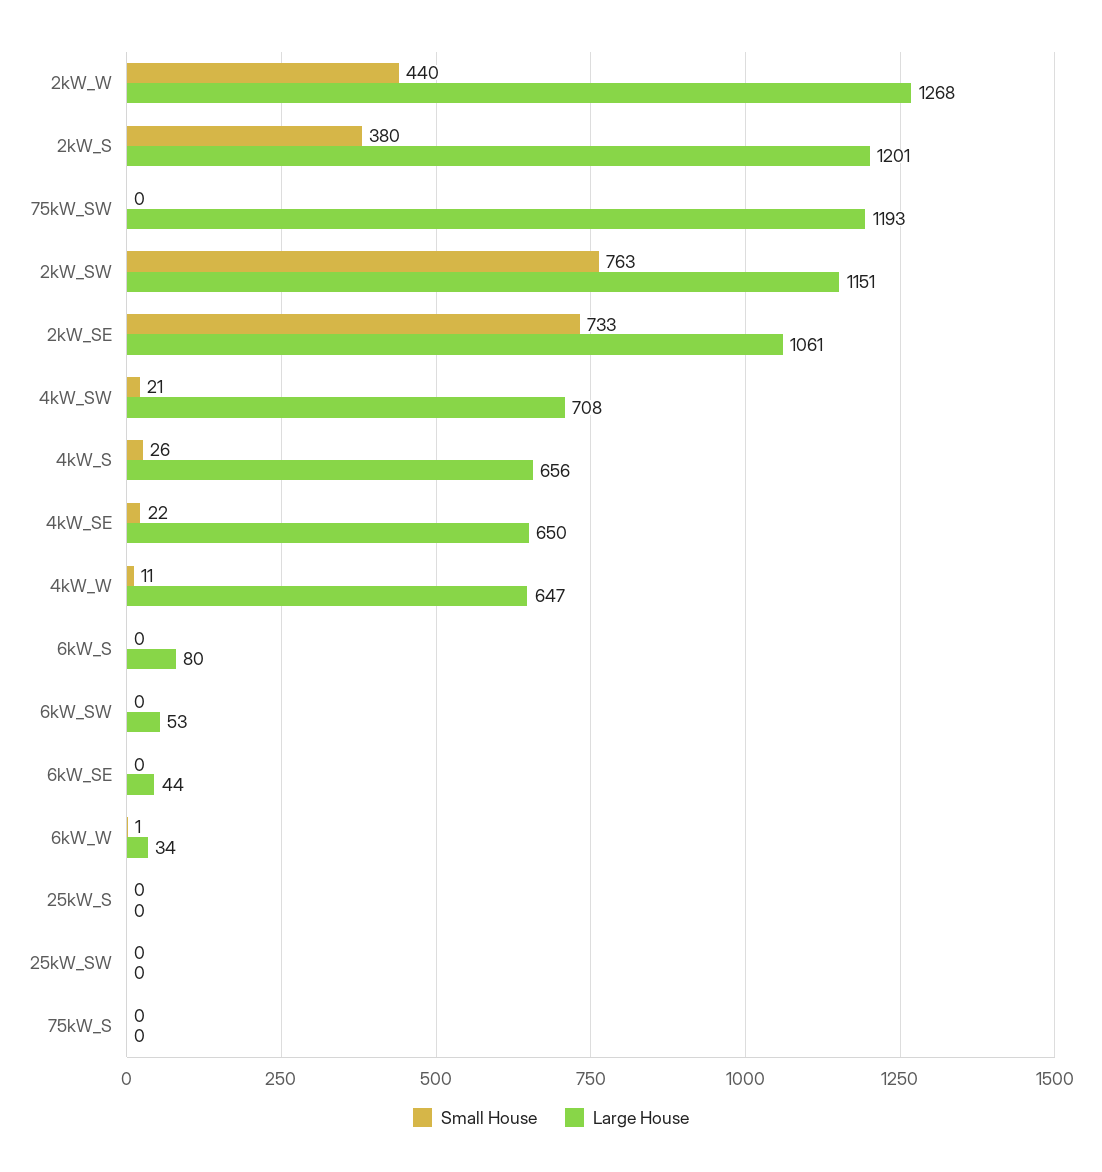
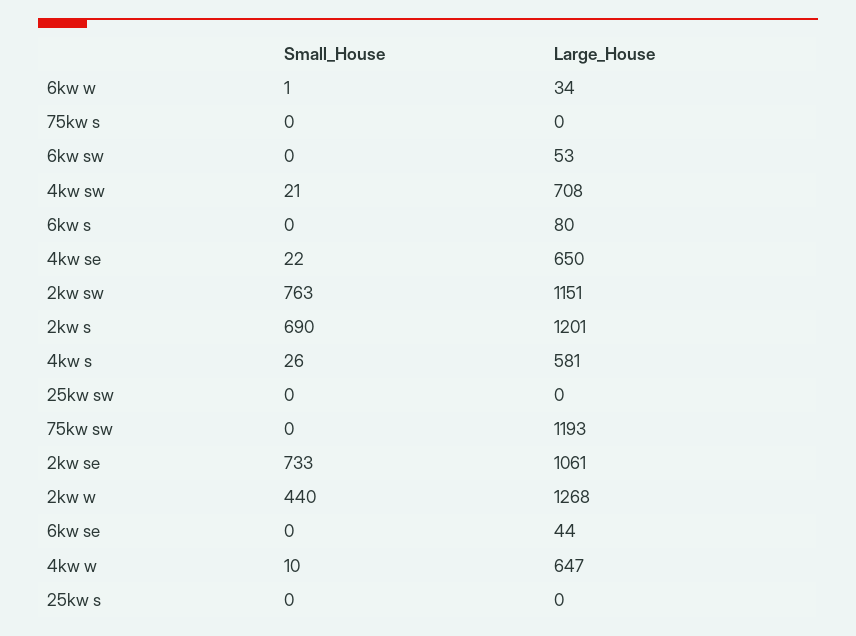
Small House, 2kW_S: 380 -> 690
Large House, 4kW_S: 656 -> 581
Small House, 4kW_W: 11 -> 10

